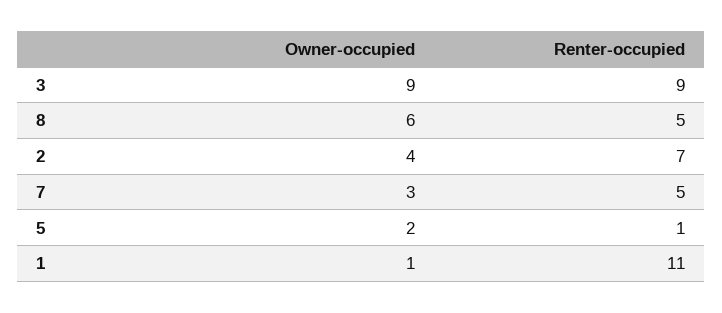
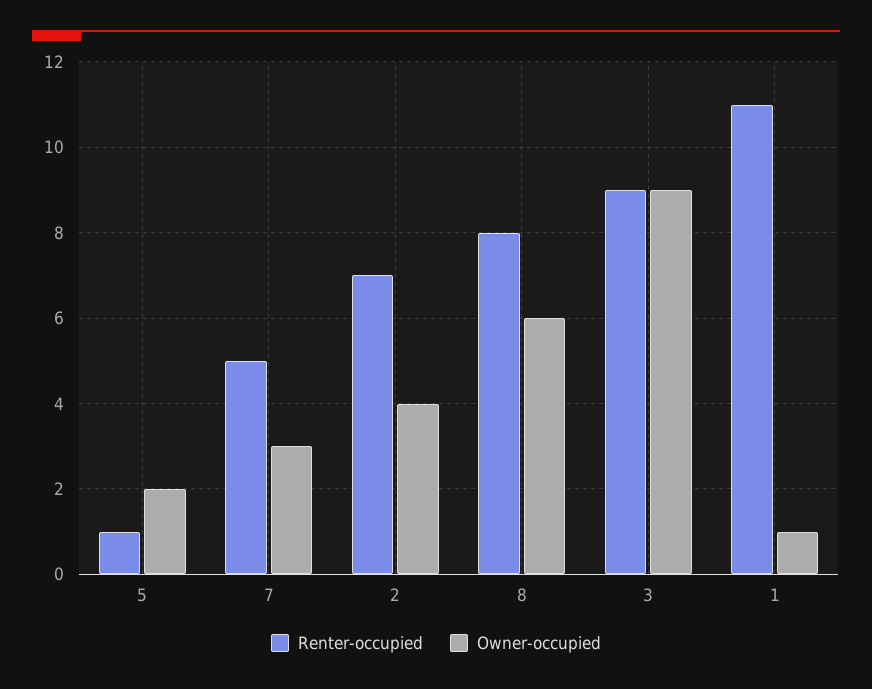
Renter-occupied, 8: 5 -> 8

